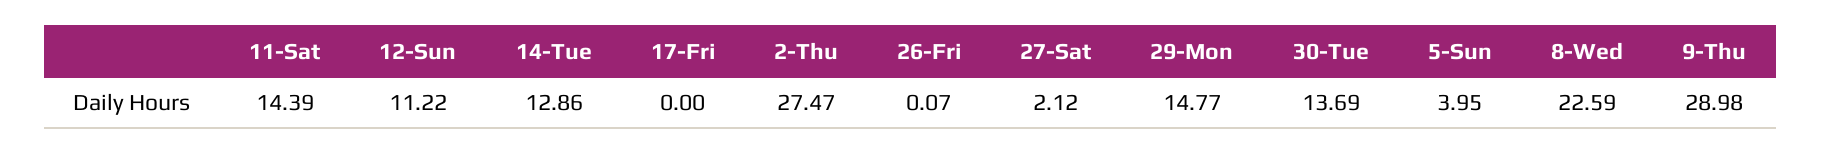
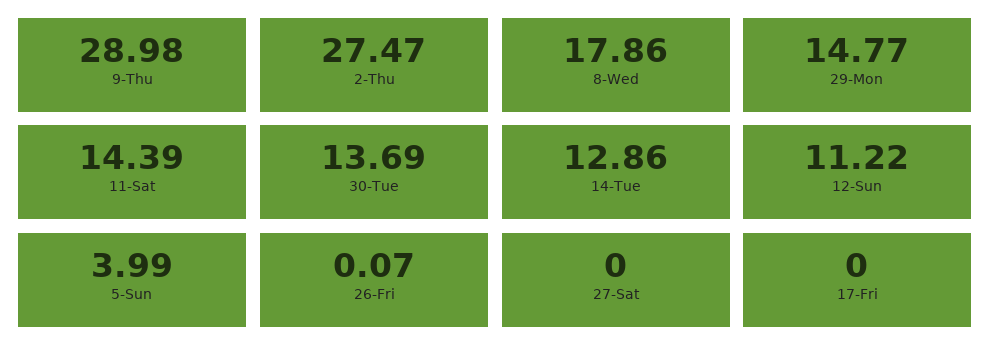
27-Sat: 2.12 -> 0
5-Sun: 3.95 -> 3.99
8-Wed: 22.59 -> 17.86

